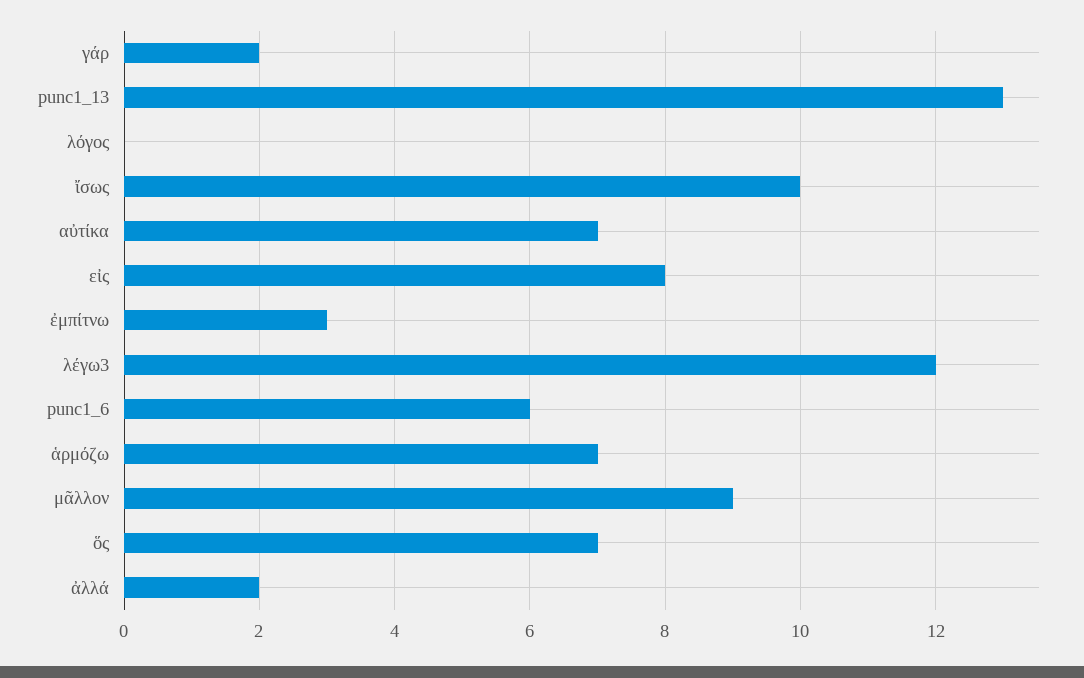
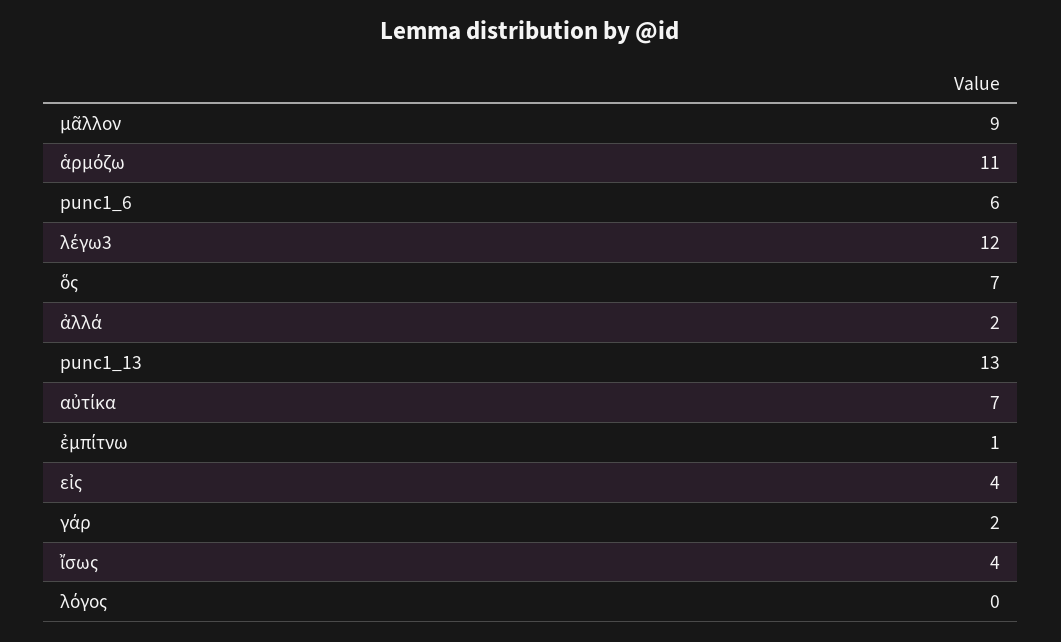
ἴσως: 10 -> 4
εἰς: 8 -> 4
ἐμπίτνω: 3 -> 1
ἁρμόζω: 7 -> 11

